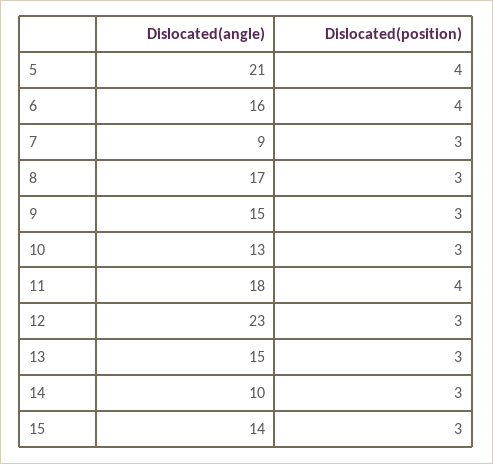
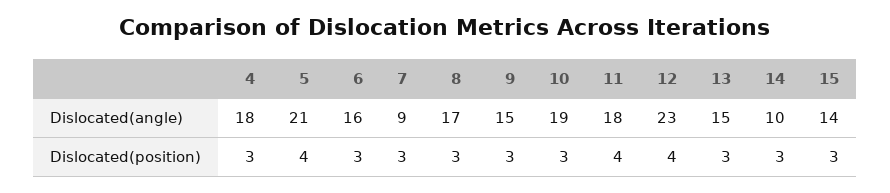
Dislocated(position), 6: 4 -> 3
Dislocated(angle), 10: 13 -> 19
Dislocated(position), 12: 3 -> 4
Dislocated(angle), 4: none -> 18
Dislocated(position), 4: none -> 3

